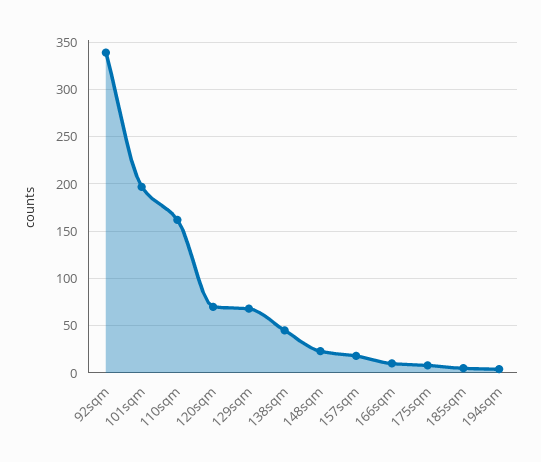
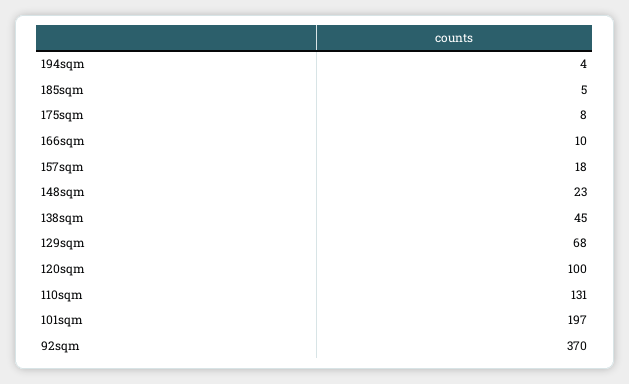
92sqm: 340 -> 370
110sqm: 160 -> 131
120sqm: 70 -> 100

